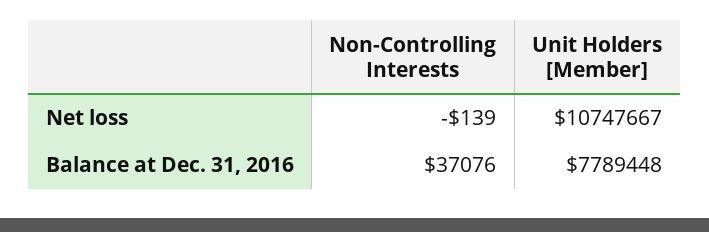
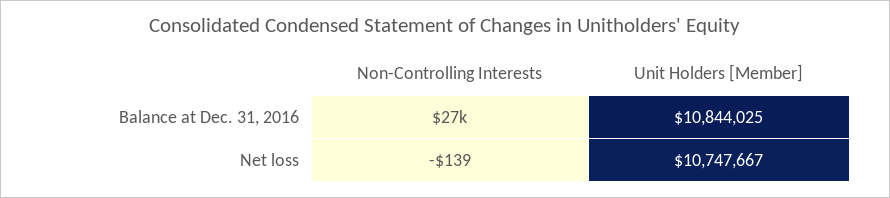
Non-Controlling Interests, Balance at Dec. 31, 2016: 37076 -> 27000
Unit Holders [Member], Balance at Dec. 31, 2016: 7789448 -> 10844025

